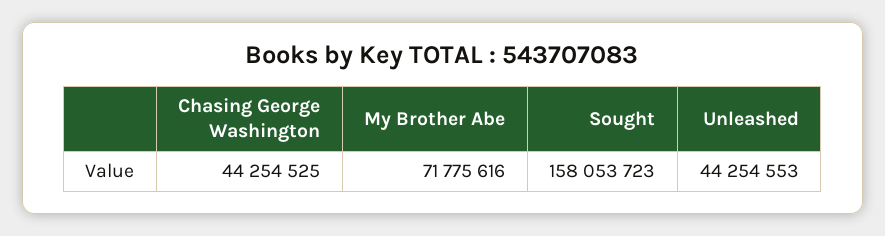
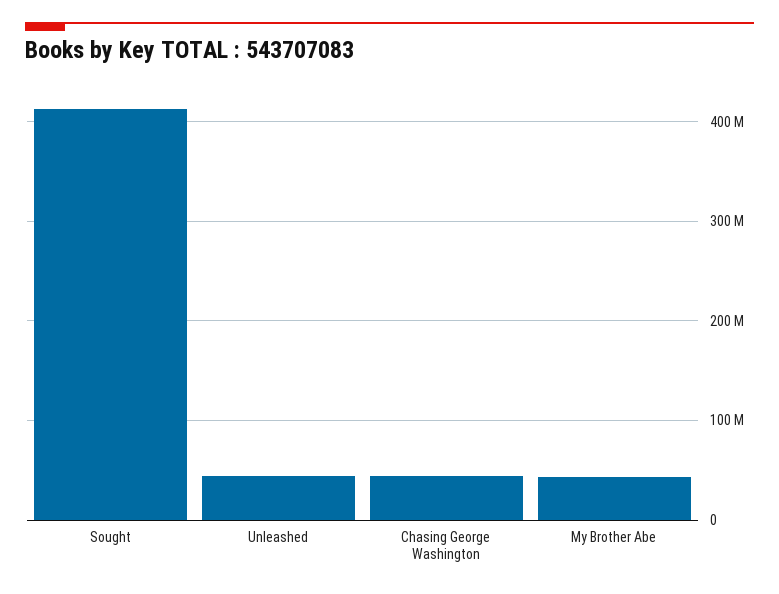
My Brother Abe: 71775616 -> 40000000
Sought: 158053723 -> 410000000

